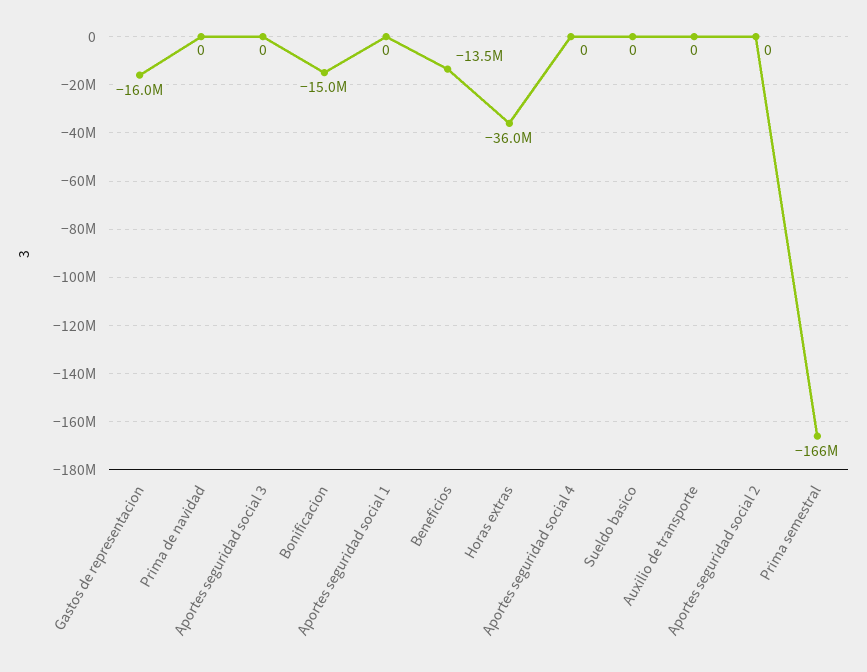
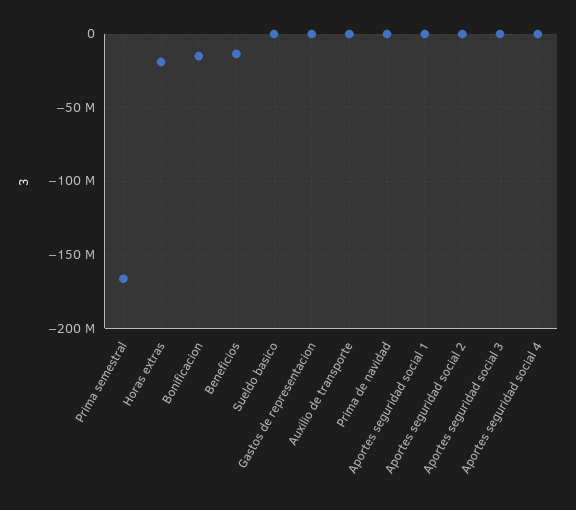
Gastos de representacion: -16000000 -> 0
Horas extras: -36000000 -> -20000000

